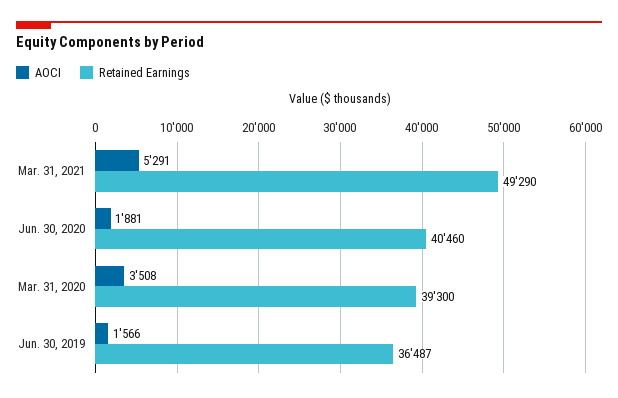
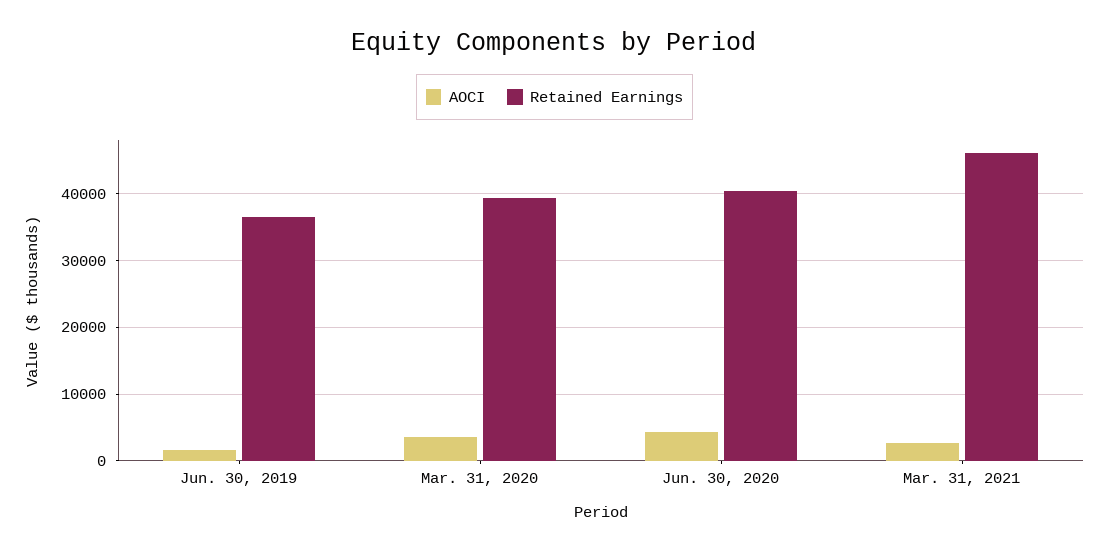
AOCI, Mar. 31, 2021: 5291 -> 3000
Retained Earnings, Mar. 31, 2021: 49290 -> 46000
AOCI, Jun. 30, 2020: 1881 -> 4000

